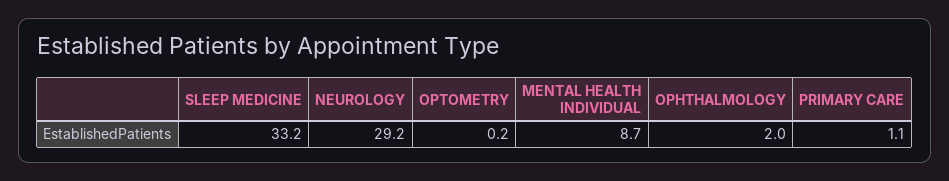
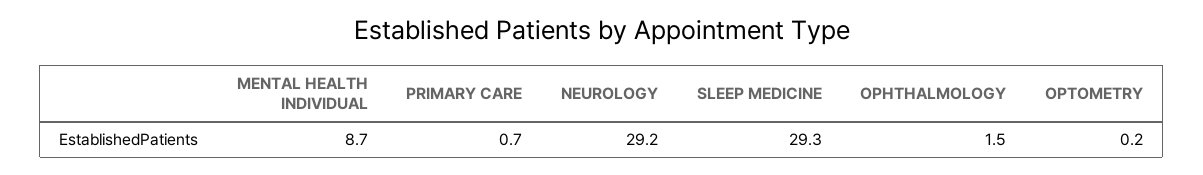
SLEEP MEDICINE: 33.2 -> 29.3
OPHTHALMOLOGY: 2 -> 1.5
PRIMARY CARE: 1.1 -> 0.7

